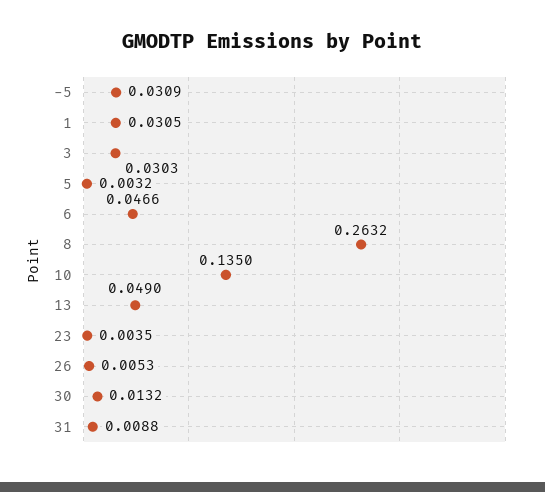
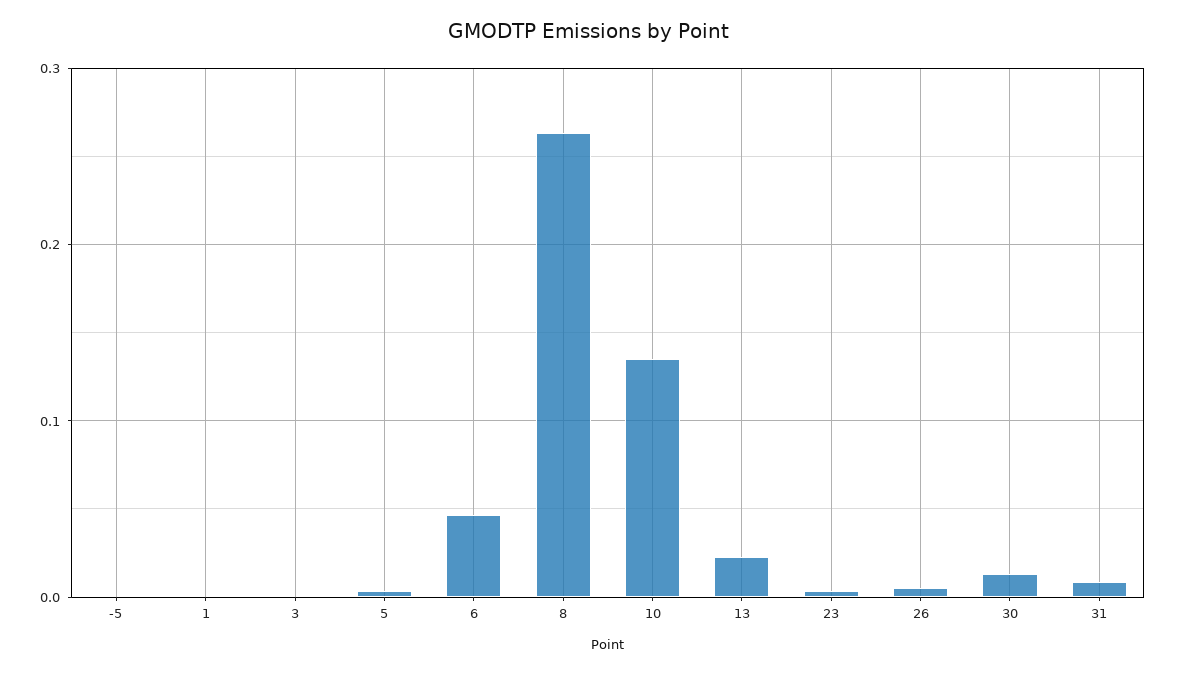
-5: 0.0309 -> 0
1: 0.0305 -> 0
3: 0.0303 -> 0
13: 0.049 -> 0.02

